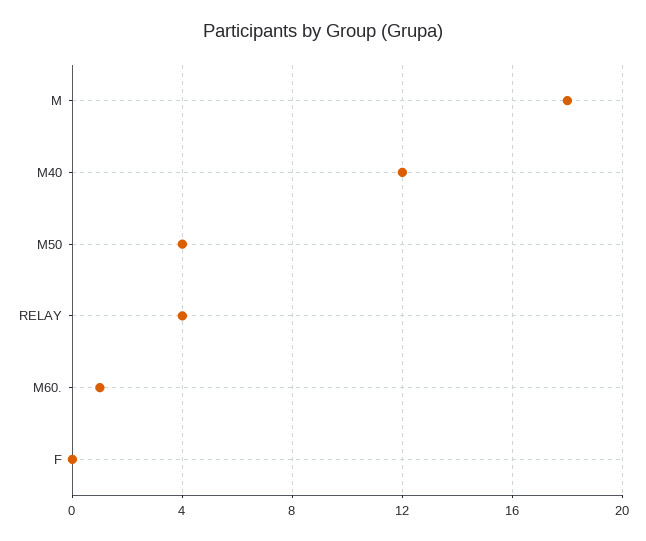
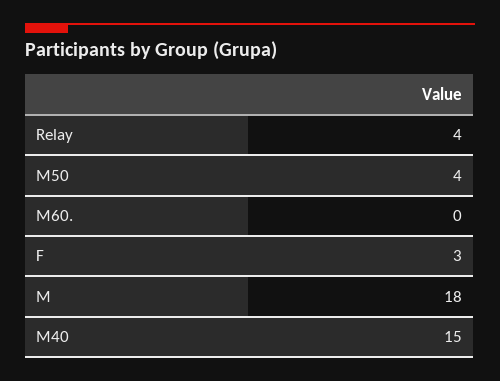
M40: 12 -> 15
M60.: 1 -> 0
F: 0 -> 3

